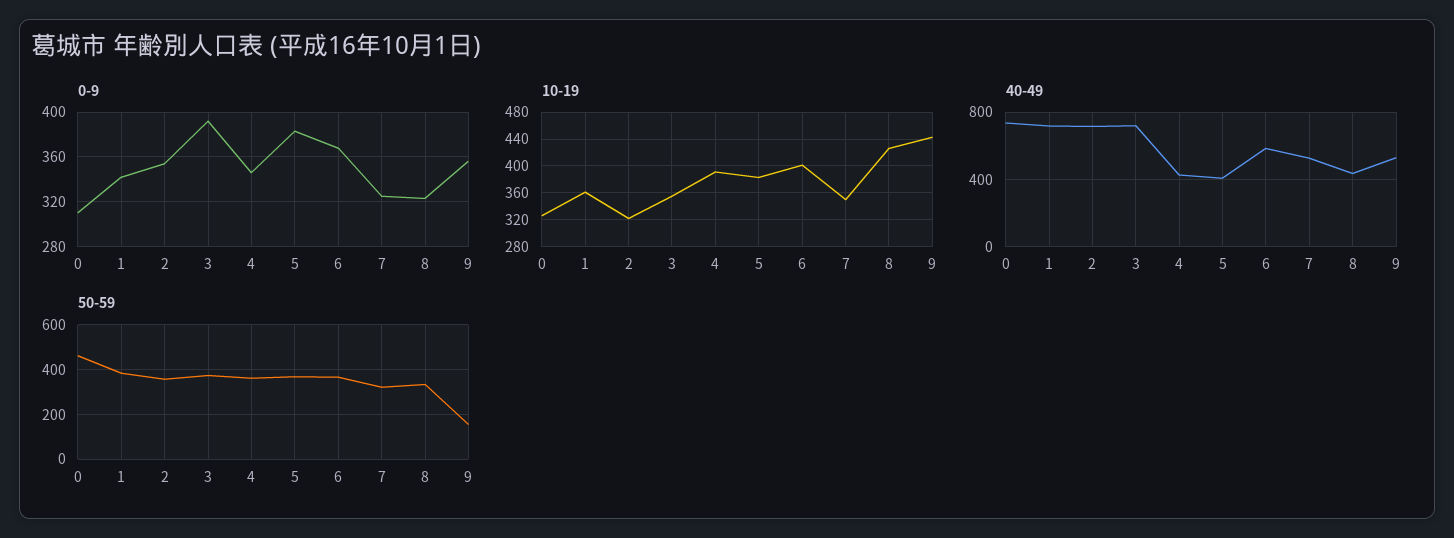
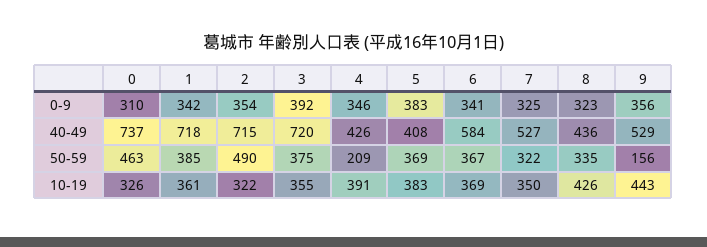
0-9, 6: 370 -> 341
10-19, 6: 400 -> 369
50-59, 2: 350 -> 490
50-59, 4: 350 -> 209

